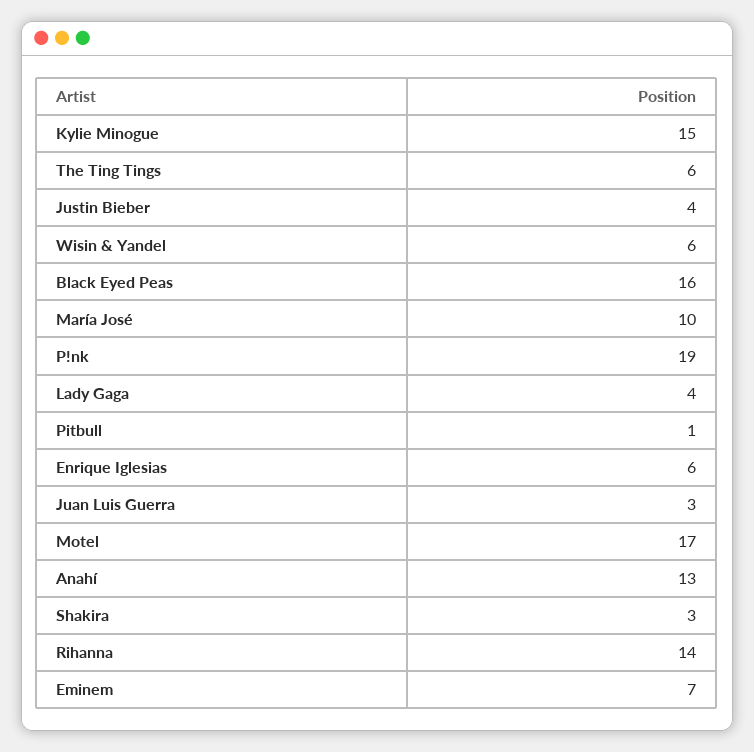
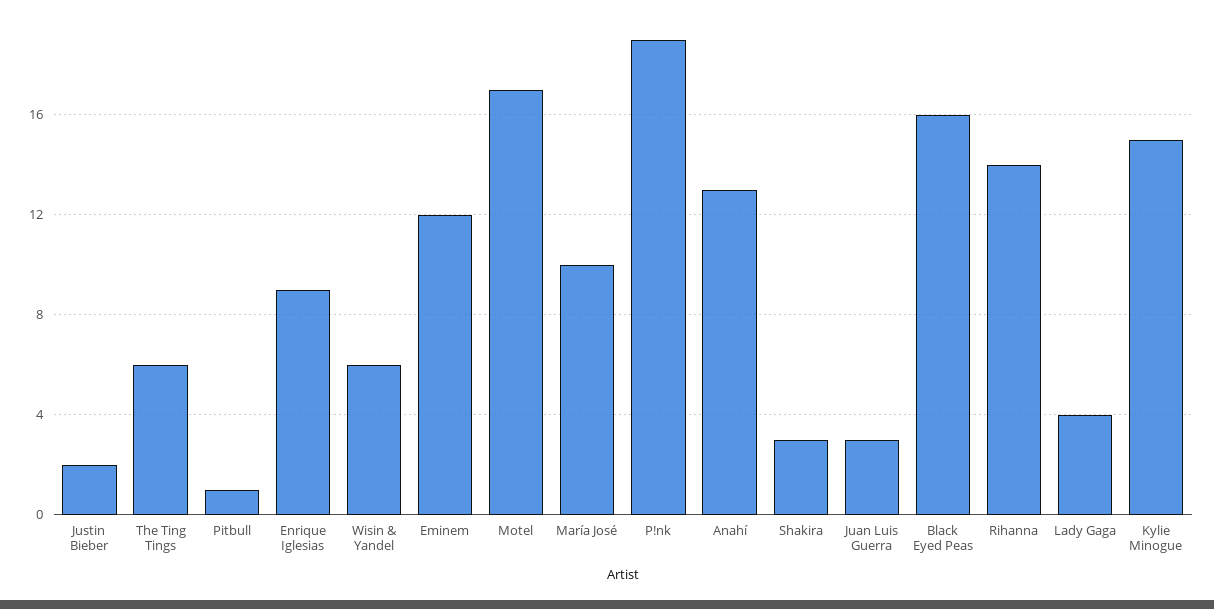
Justin Bieber: 4 -> 2
Enrique Iglesias: 6 -> 9
Eminem: 7 -> 12

